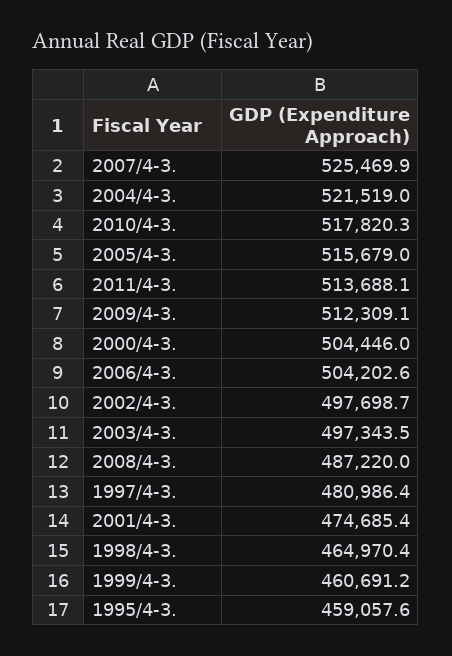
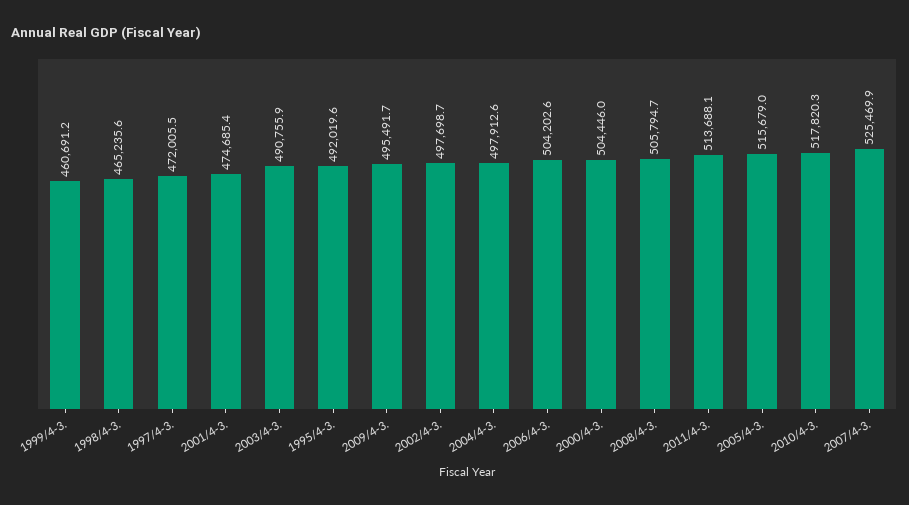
2004/4-3.: 521519 -> 497912.6
2009/4-3.: 512309.1 -> 495491.7
2003/4-3.: 497343.5 -> 490755.9
2008/4-3.: 487220 -> 505794.7
1997/4-3.: 480986.4 -> 472005.5
1998/4-3.: 464970.4 -> 465235.6
1995/4-3.: 459057.6 -> 492019.6

